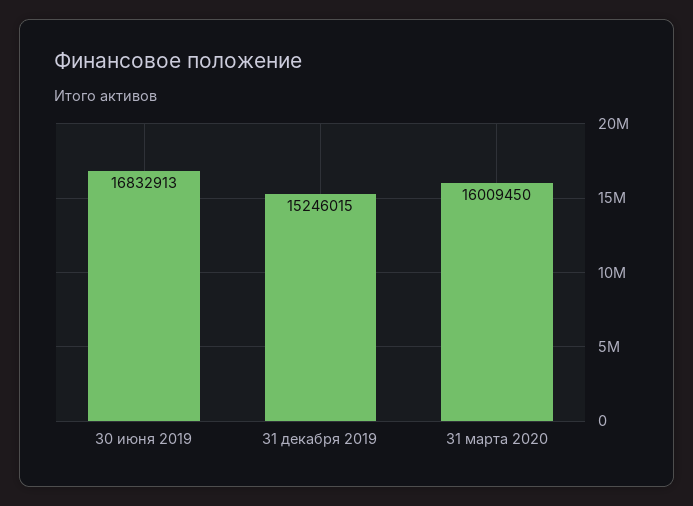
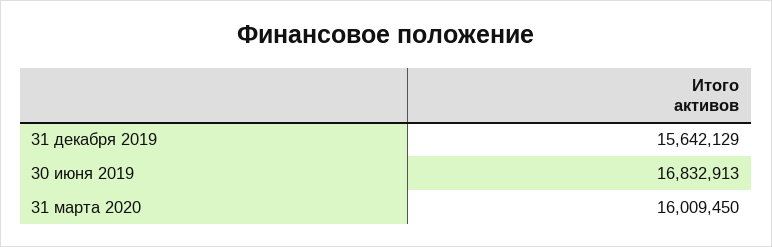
31 декабря 2019: 15246015 -> 15642129

